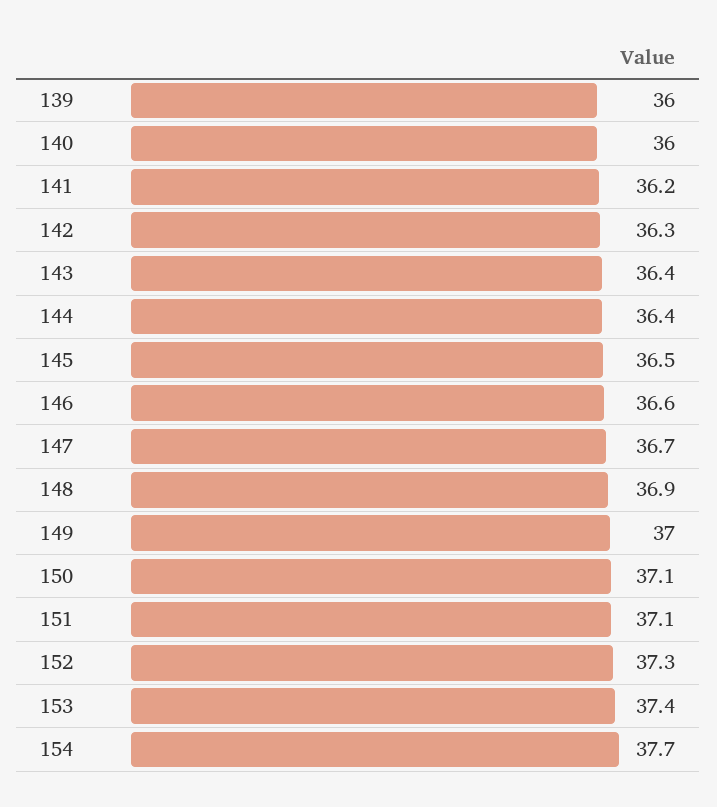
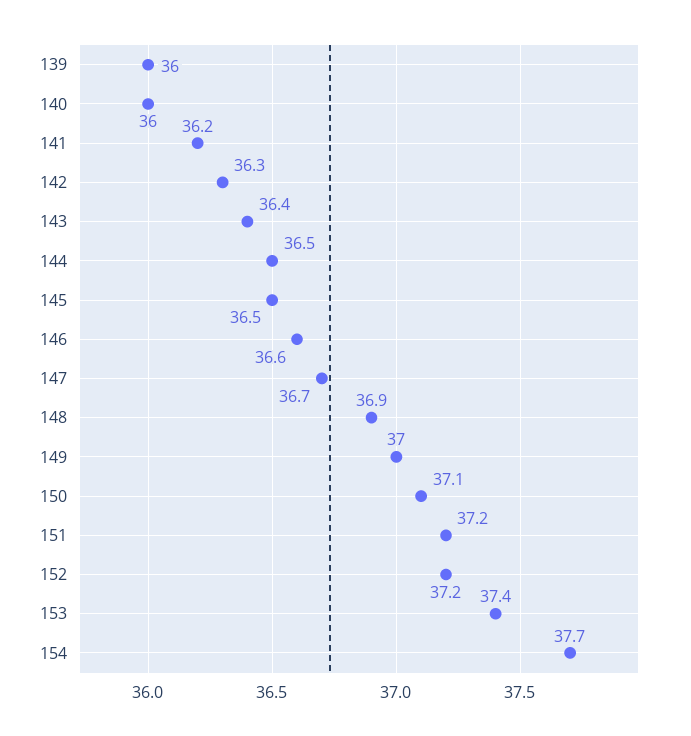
144: 36.4 -> 36.5
151: 37.1 -> 37.2
152: 37.3 -> 37.2

